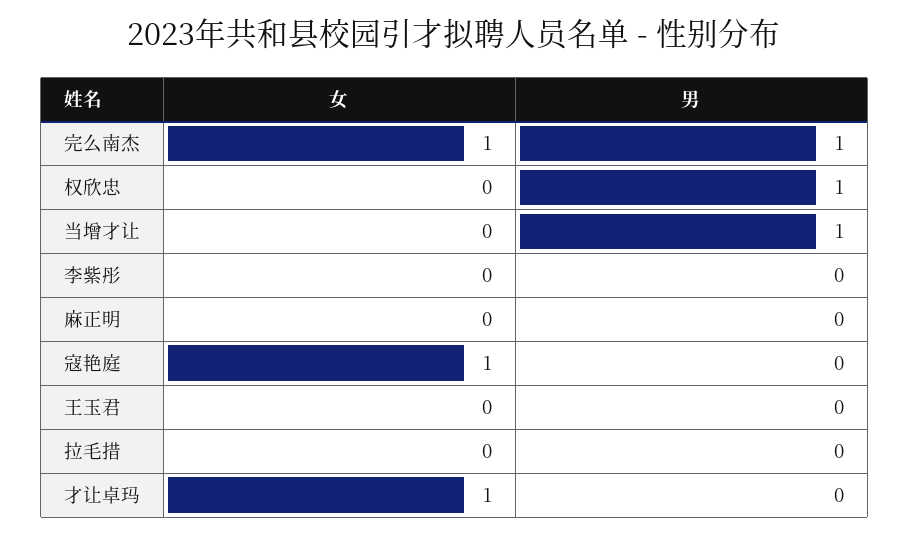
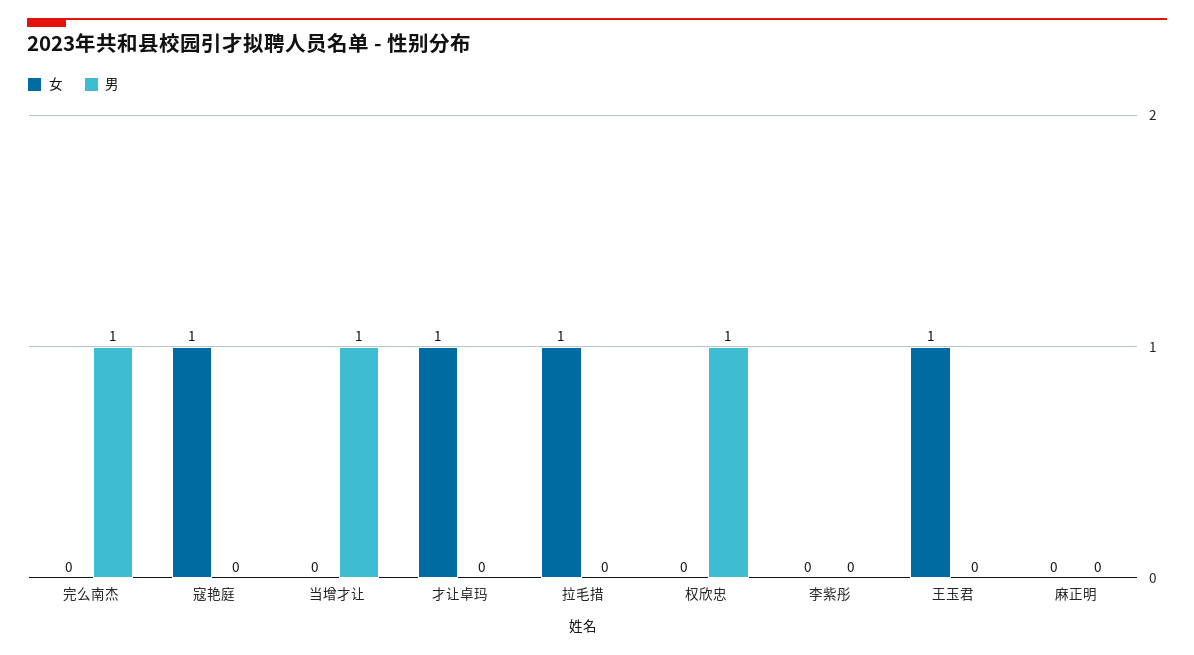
女, 完么南杰: 1 -> 0
女, 王玉君: 0 -> 1
女, 拉毛措: 0 -> 1

